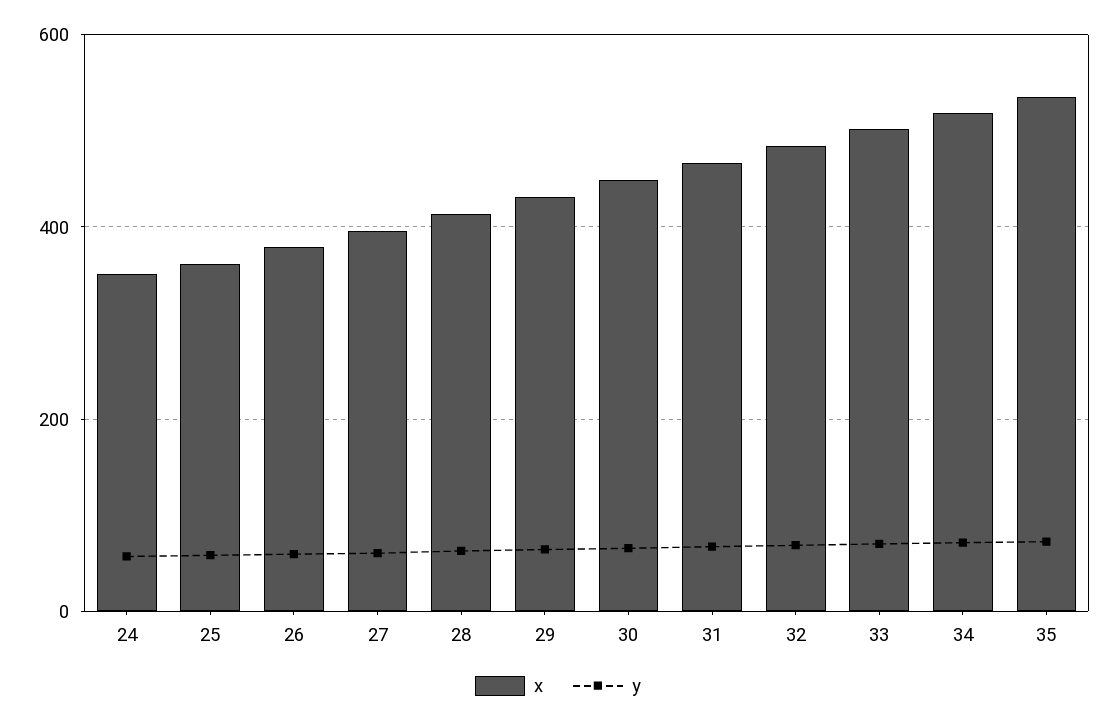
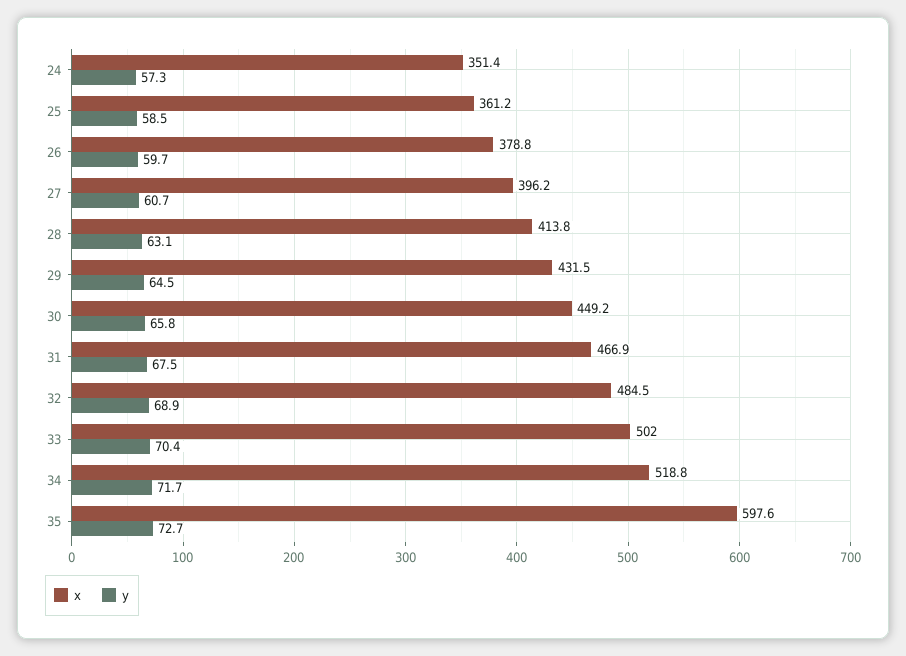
x, 35: 540 -> 597.6

